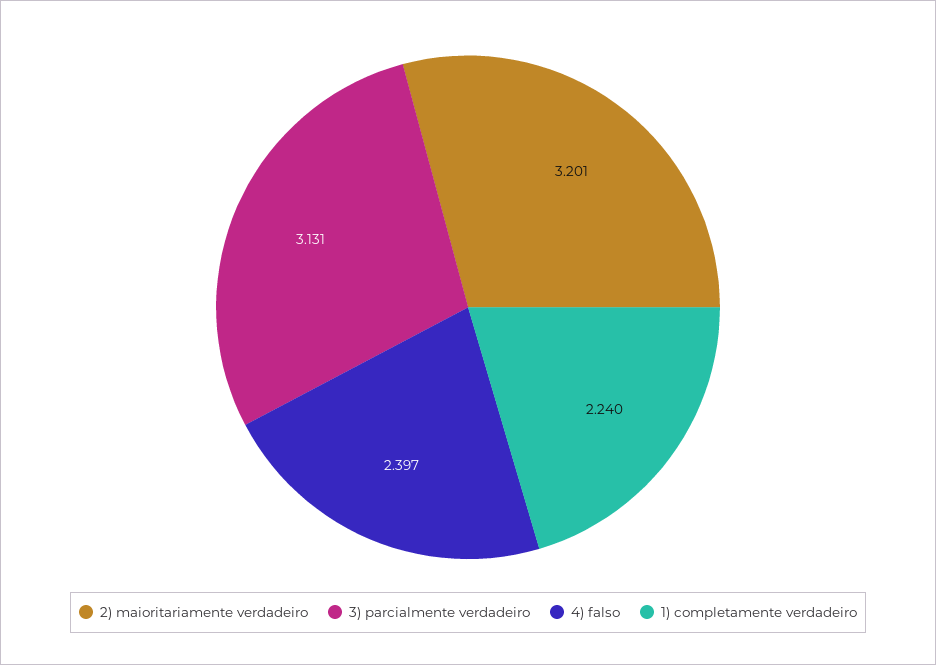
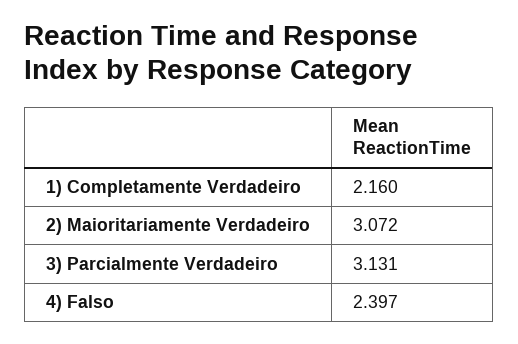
2) maioritariamente verdadeiro: 3.201 -> 3.072
1) completamente verdadeiro: 2.24 -> 2.16

